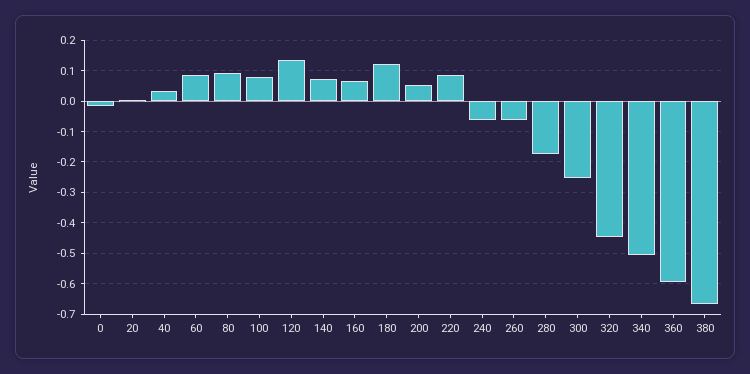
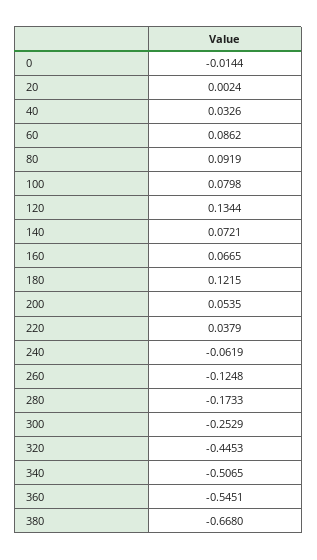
220: 0.08 -> 0.0379
260: -0.06 -> -0.1248
360: -0.6 -> -0.5451

